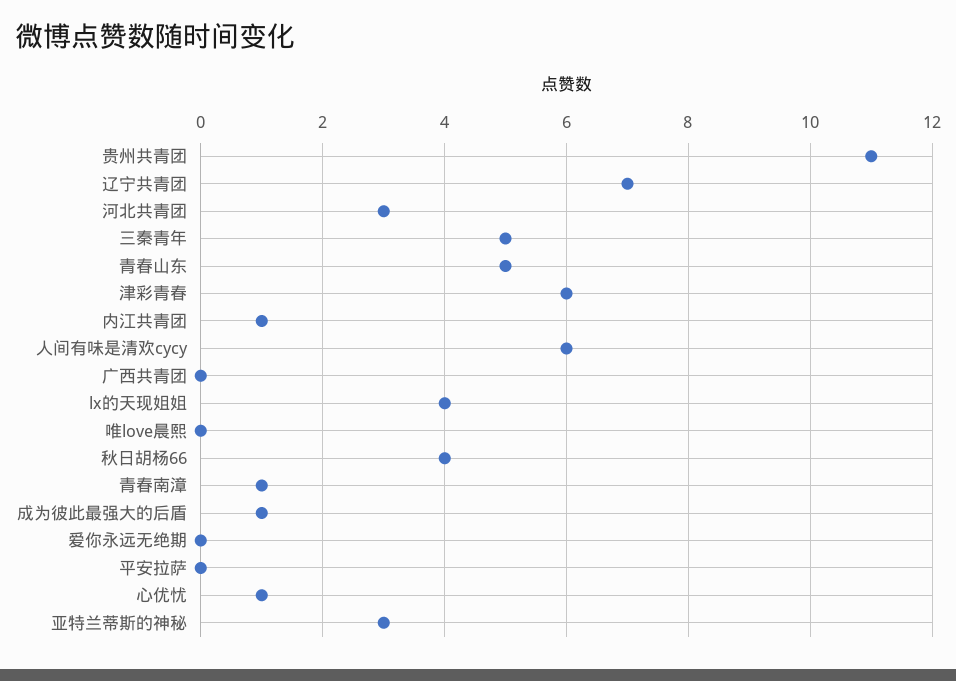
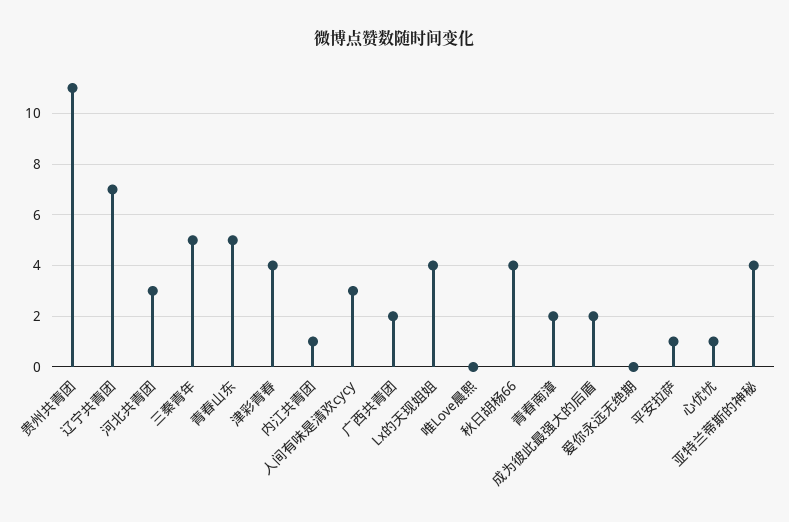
津彩青春: 6 -> 4
人间有味是清欢cycy: 6 -> 3
广西共青团: 0 -> 2
青春南漳: 1 -> 2
成为彼此最强大的后盾: 1 -> 2
平安拉萨: 0 -> 1
亚特兰蒂斯的神秘: 3 -> 4

